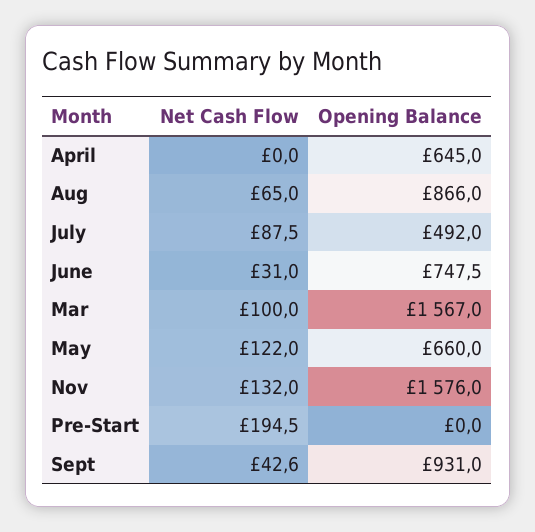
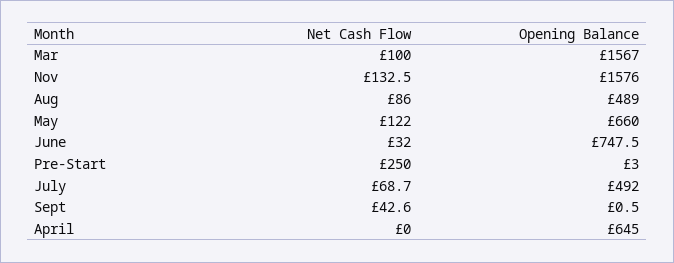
Net Cash Flow, Aug: 65 -> 86
Opening Balance, Aug: 866 -> 489
Net Cash Flow, July: 87.5 -> 68.7
Net Cash Flow, June: 31 -> 32
Net Cash Flow, Nov: 132 -> 132.5
Net Cash Flow, Pre-Start: 194.5 -> 250
Opening Balance, Pre-Start: 0 -> 3
Opening Balance, Sept: 931 -> 0.5

